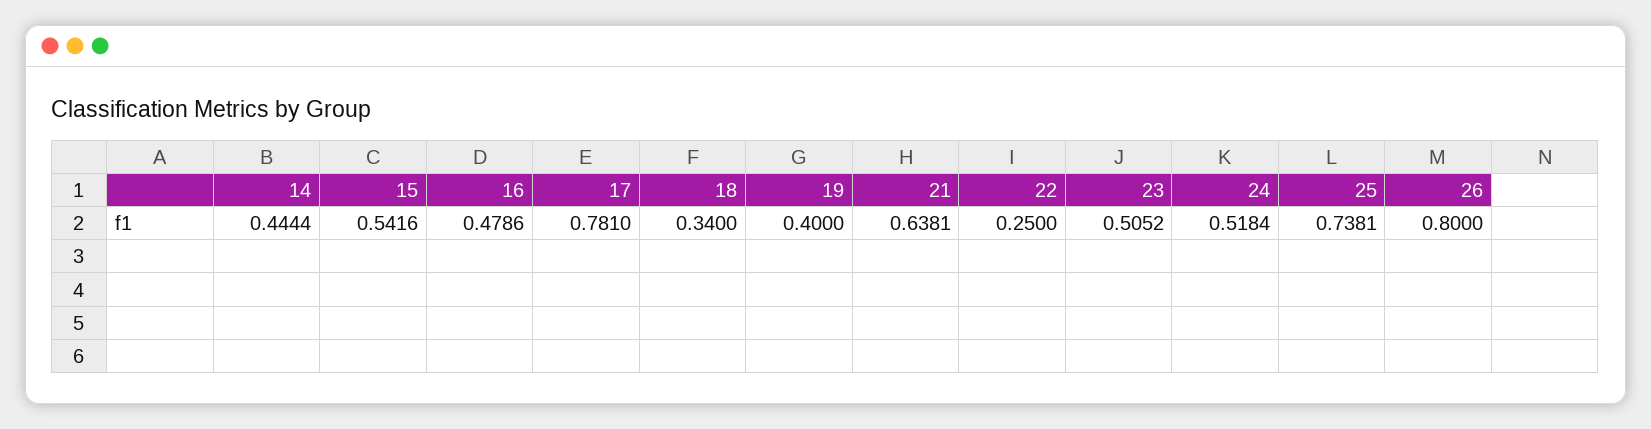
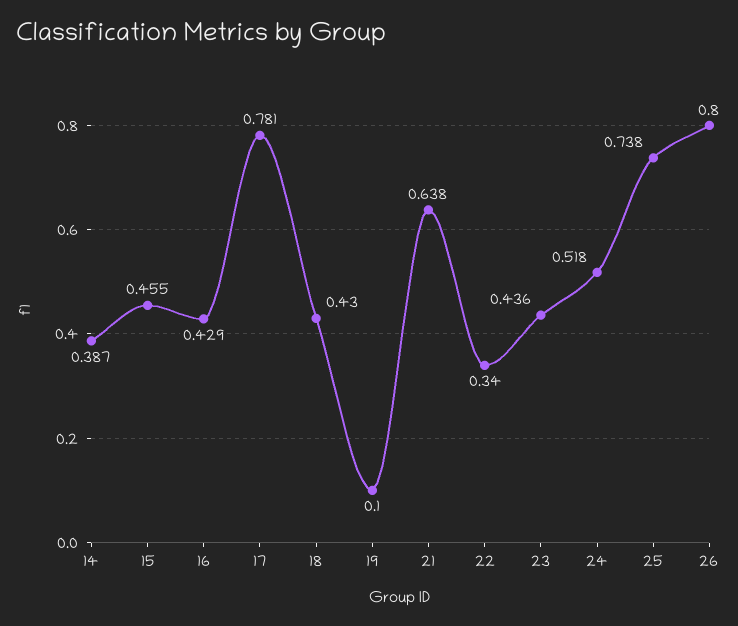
14: 0.4444 -> 0.387
15: 0.5416 -> 0.455
16: 0.4786 -> 0.429
18: 0.34 -> 0.43
19: 0.4 -> 0.1
22: 0.25 -> 0.34
23: 0.5052 -> 0.436

